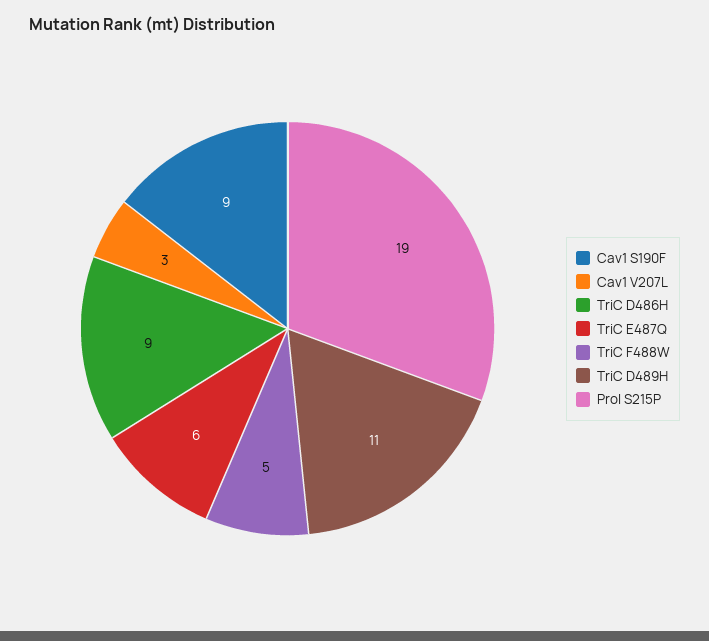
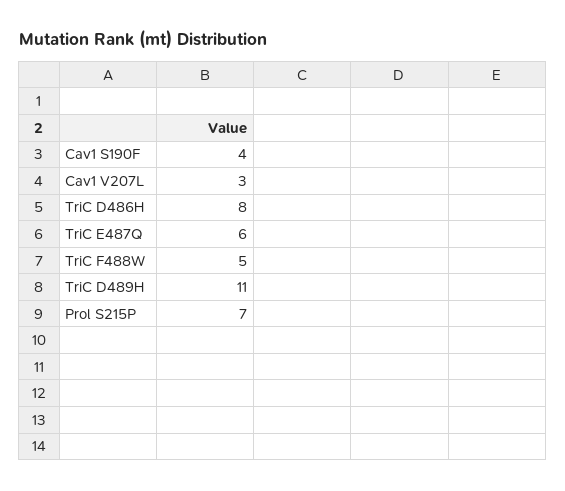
Cav1 S190F: 9 -> 4
TriC D486H: 9 -> 8
Prol S215P: 19 -> 7

